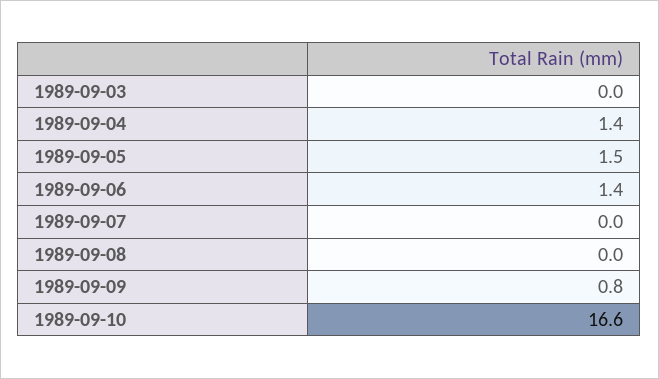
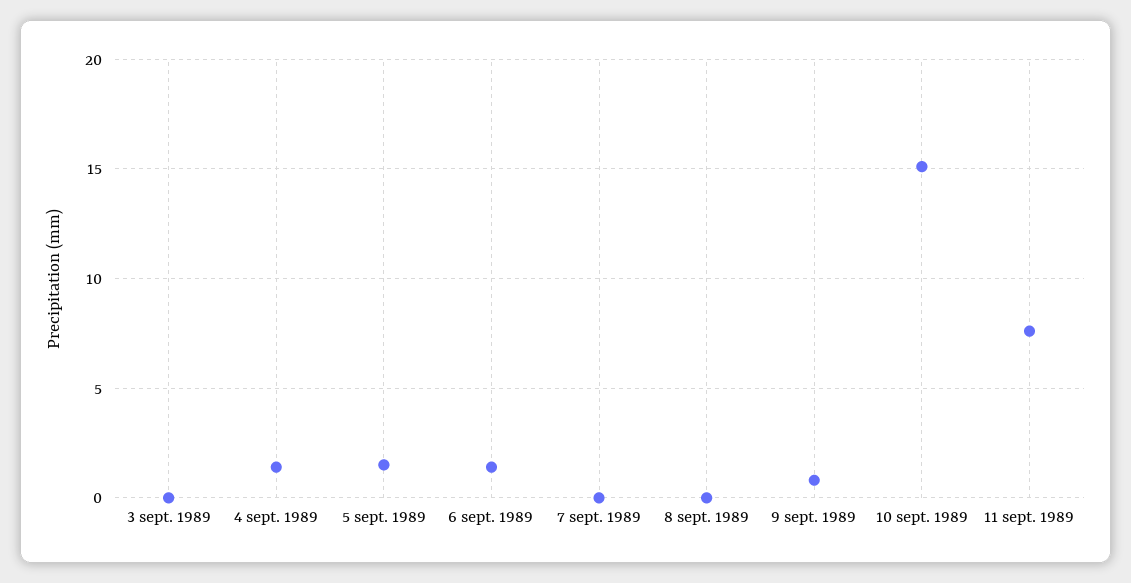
1989-09-10: 16.6 -> 15
11 sept. 1989: none -> 7.5

